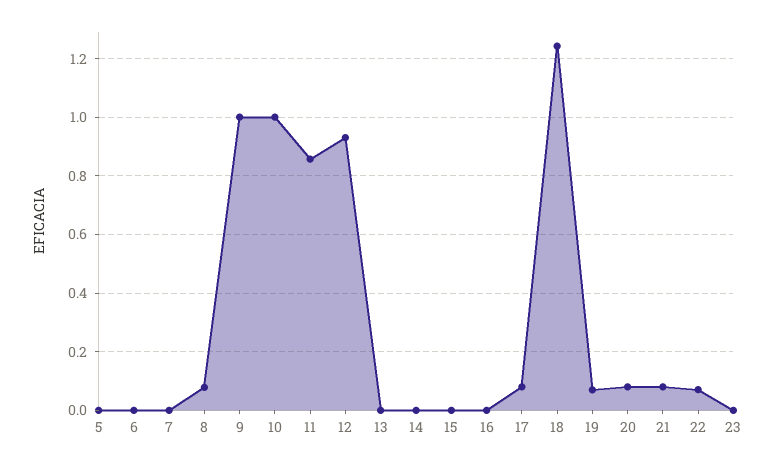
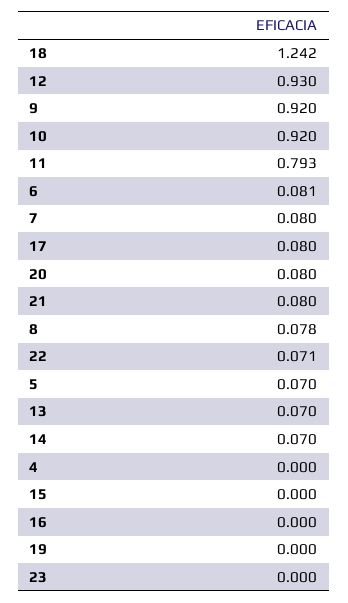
5: 0 -> 0.07
6: 0 -> 0.081
7: 0 -> 0.08
9: 1 -> 0.92
10: 1 -> 0.92
11: 0.85 -> 0.793
13: 0 -> 0.07
14: 0 -> 0.07
19: 0.075 -> 0
4: none -> 0

